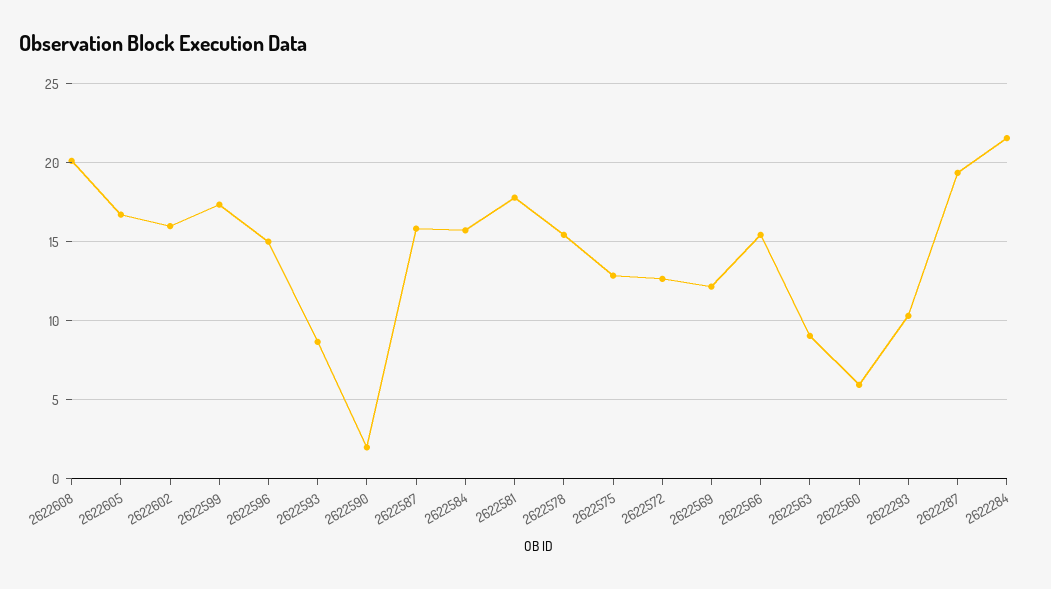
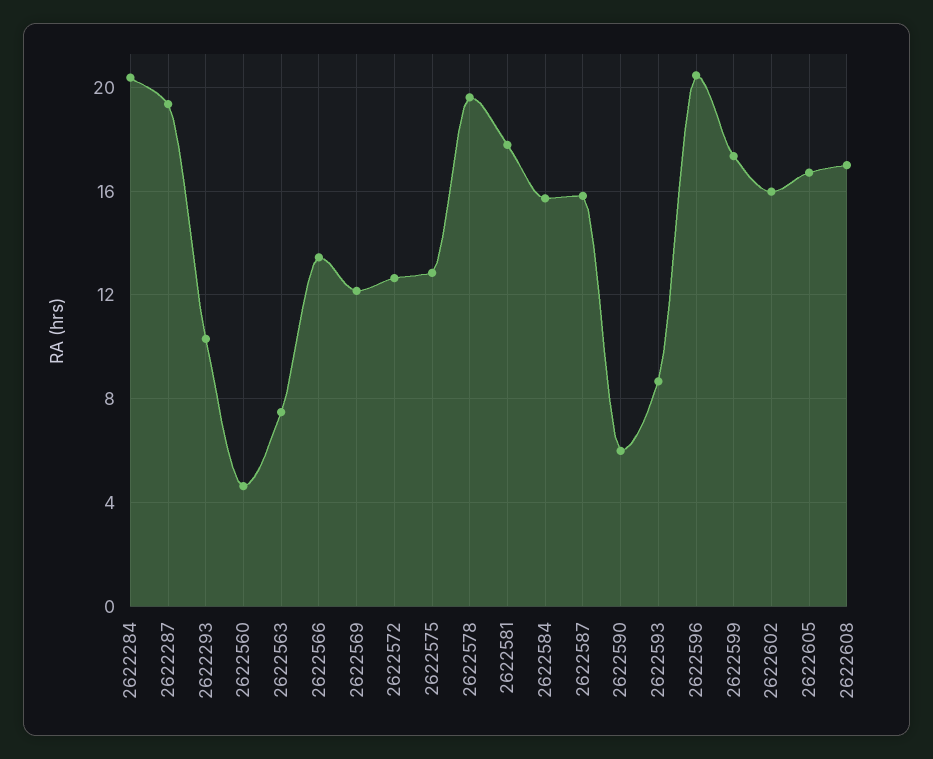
2622608: 20 -> 17
2622596: 15 -> 20.5
2622590: 2 -> 6
2622578: 15.5 -> 19.5
2622566: 15.5 -> 13.5
2622563: 9 -> 7.5
2622560: 6 -> 4.5
2622284: 21.5 -> 20.5

